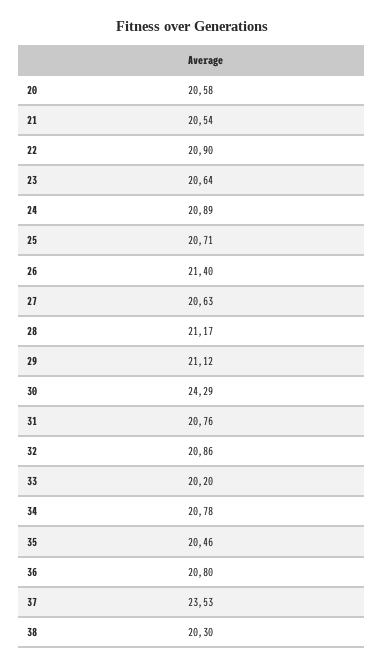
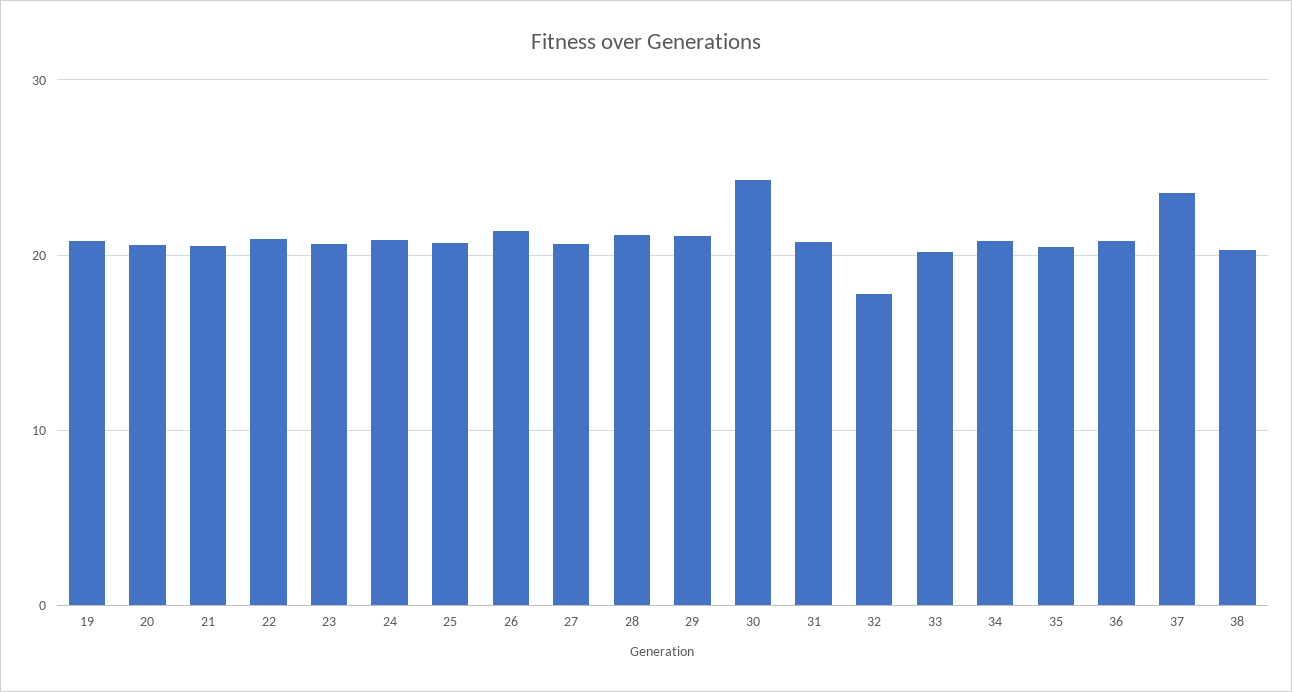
32: 20.86 -> 18
19: none -> 21

